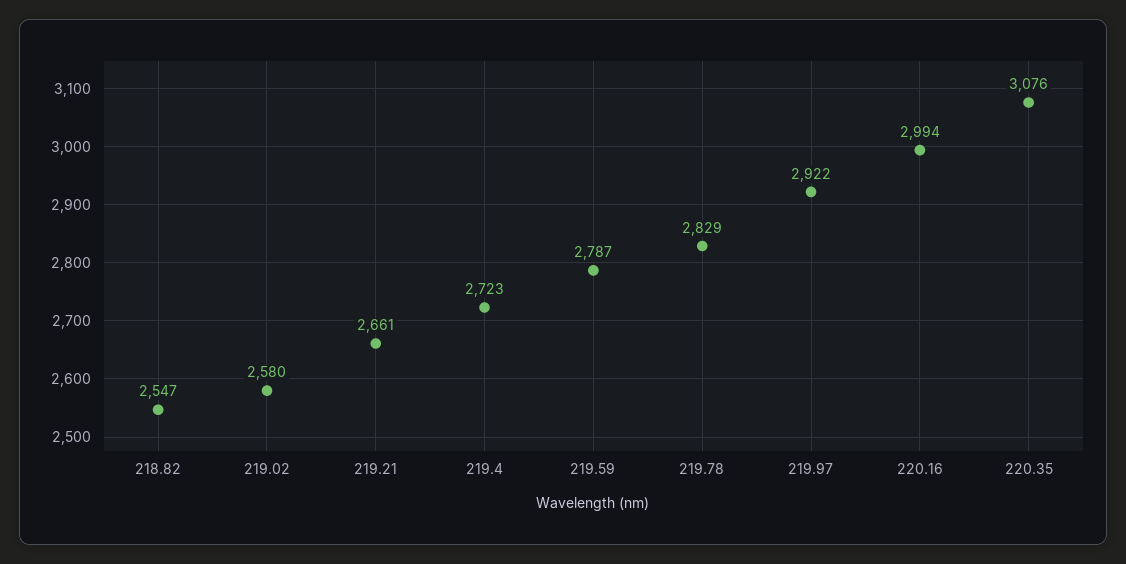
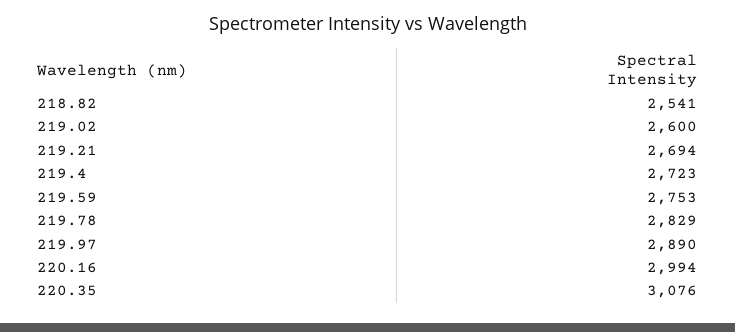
218.82: 2547 -> 2541
219.02: 2580 -> 2600
219.21: 2661 -> 2694
219.59: 2787 -> 2753
219.97: 2922 -> 2890

